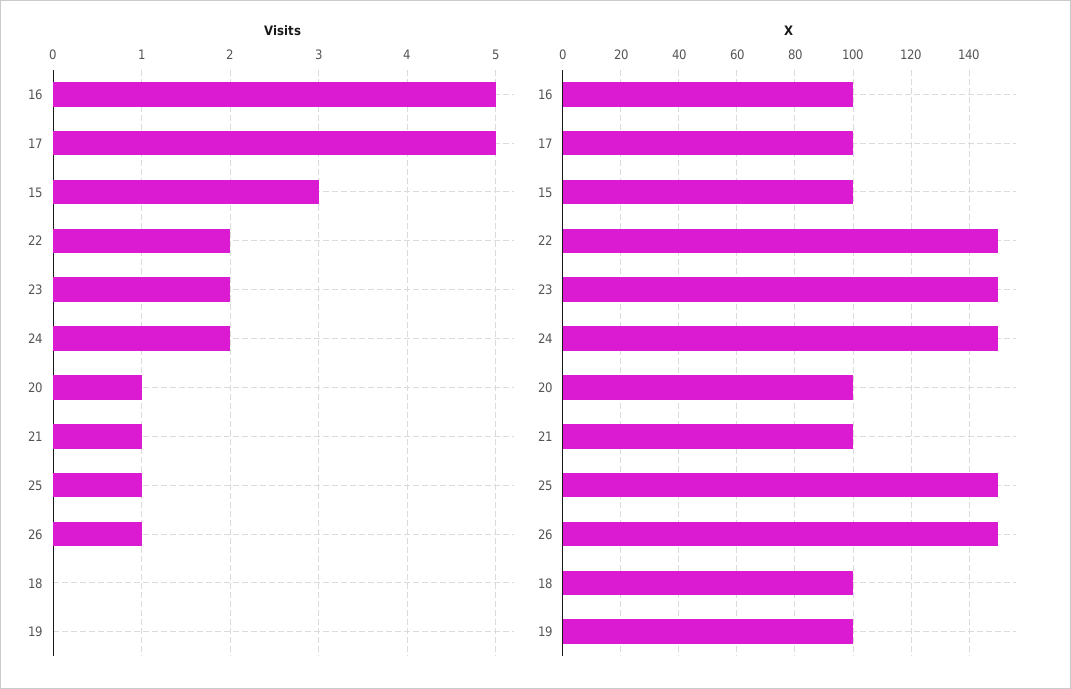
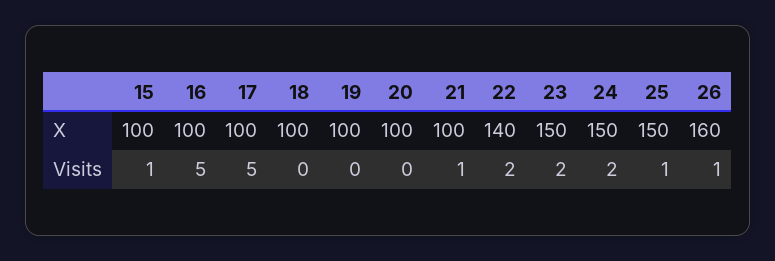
Visits, 15: 3 -> 1
Visits, 20: 1 -> 0
X, 22: 150 -> 140
X, 26: 150 -> 160

